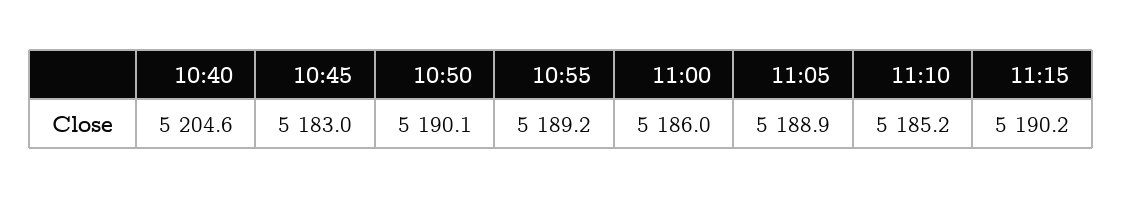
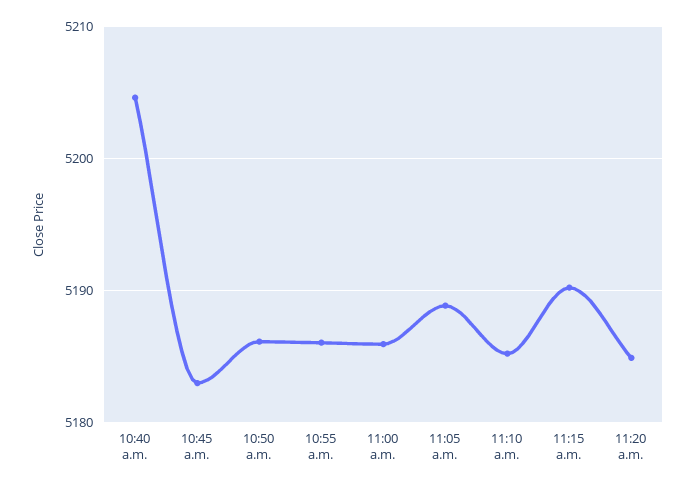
10:50: 5190.1 -> 5186
10:55: 5189.2 -> 5186
11:20 a.m.: none -> 5185

